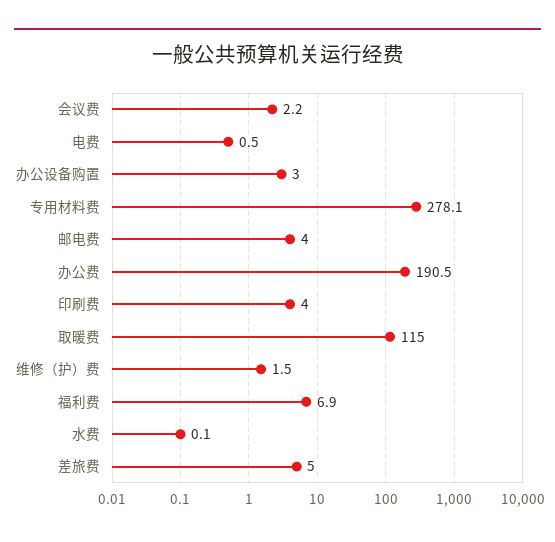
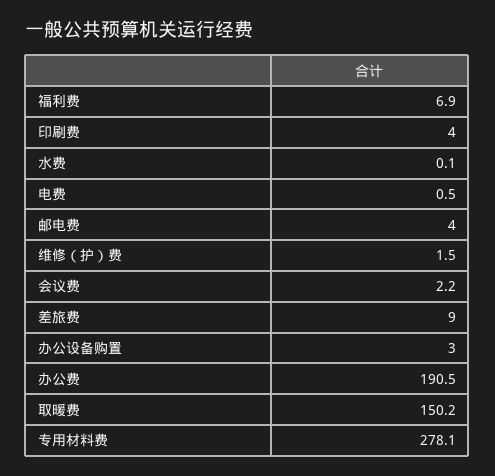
取暖费: 115 -> 150.2
差旅费: 5 -> 9

